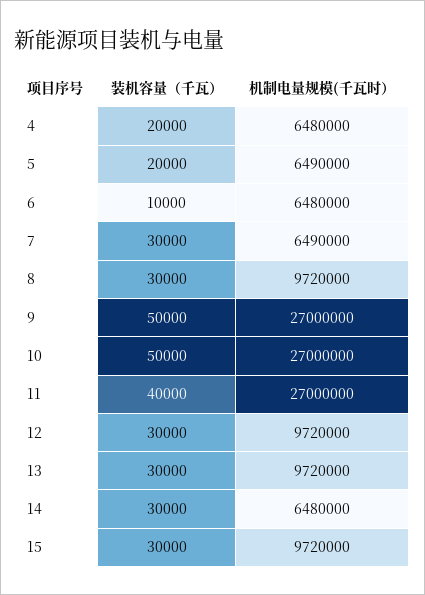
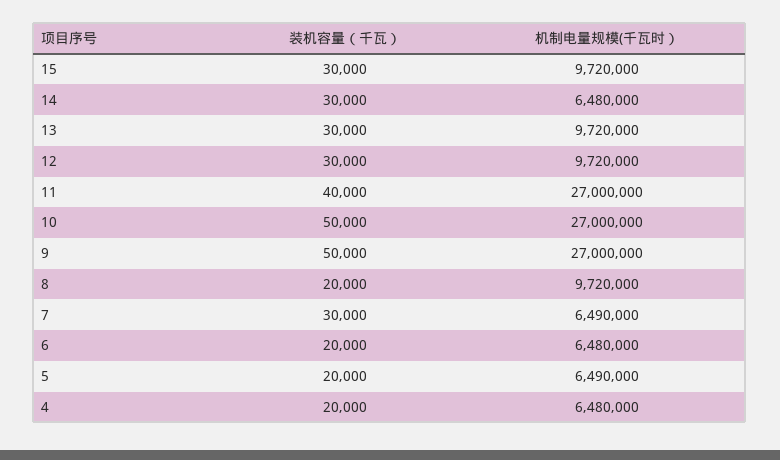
装机容量（千瓦）, 6: 10000 -> 20000
装机容量（千瓦）, 8: 30000 -> 20000

